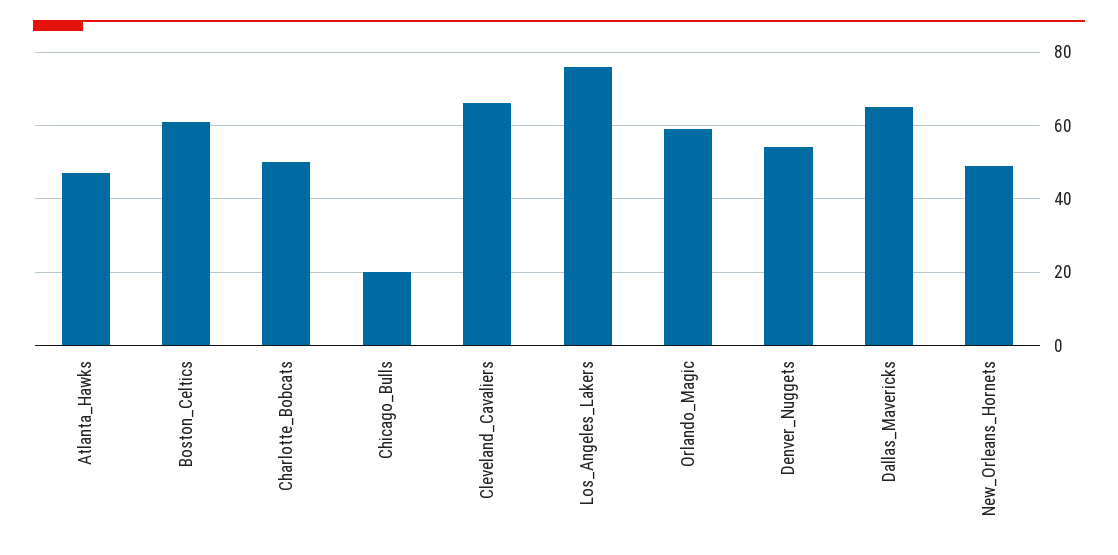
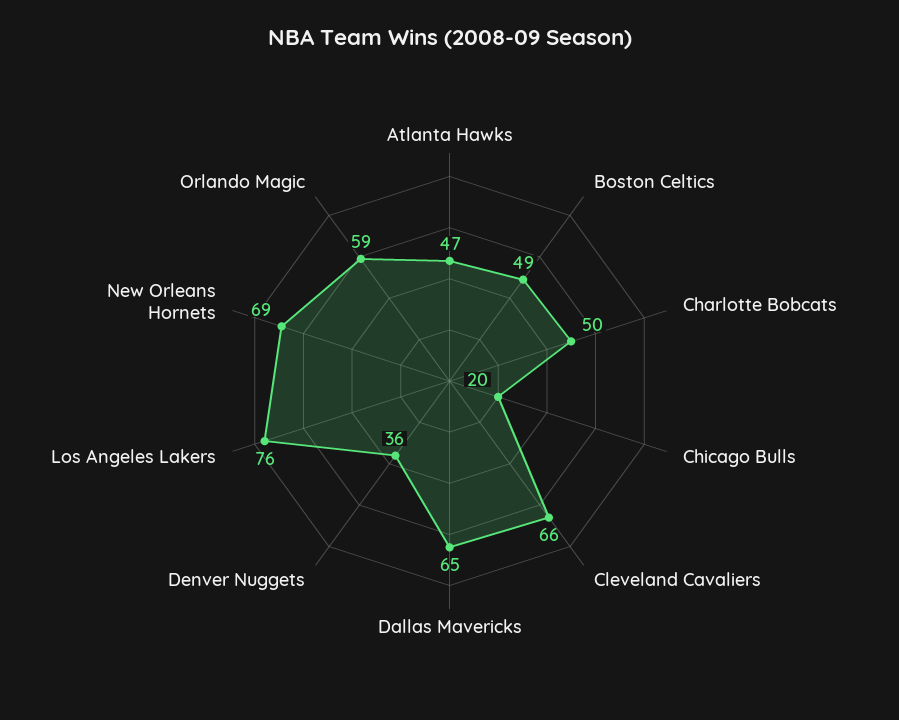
Boston_Celtics: 60 -> 49
Denver_Nuggets: 55 -> 36
New_Orleans_Hornets: 50 -> 69

